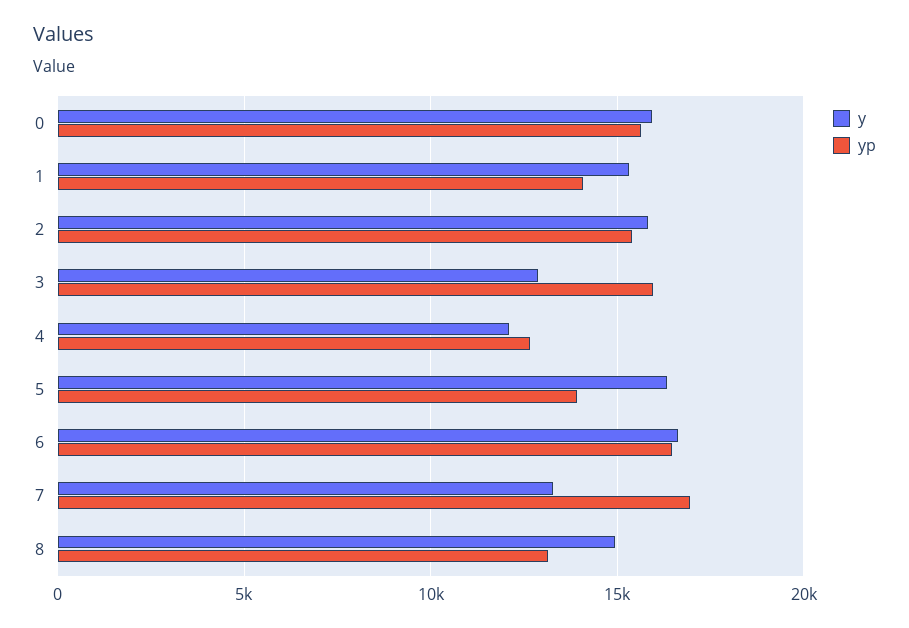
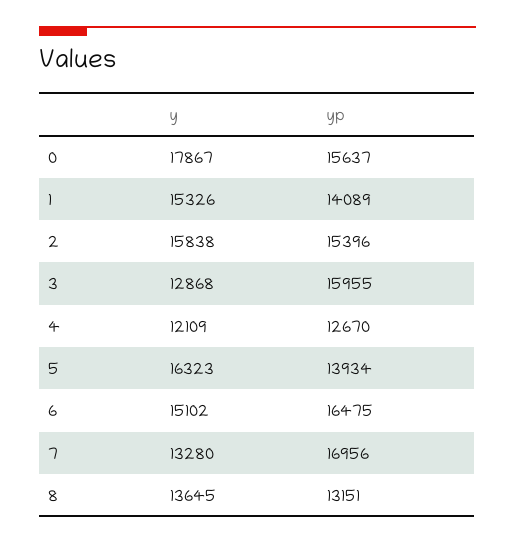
y, 0: 16000 -> 17867
y, 6: 16500 -> 15102
y, 8: 15000 -> 13645

